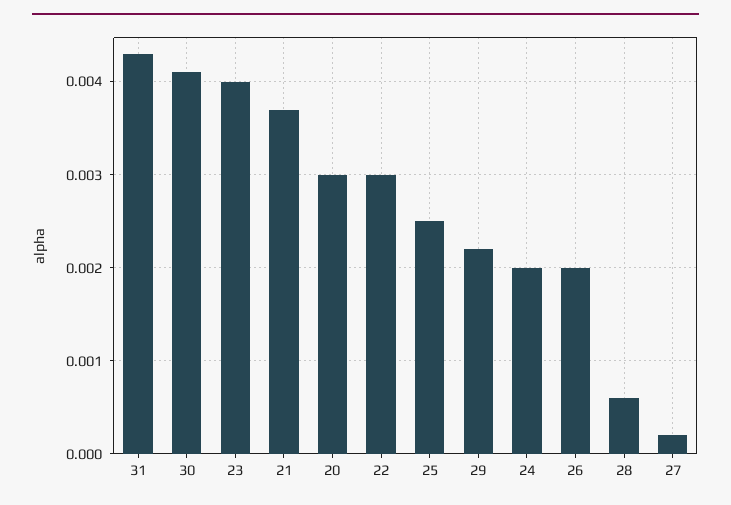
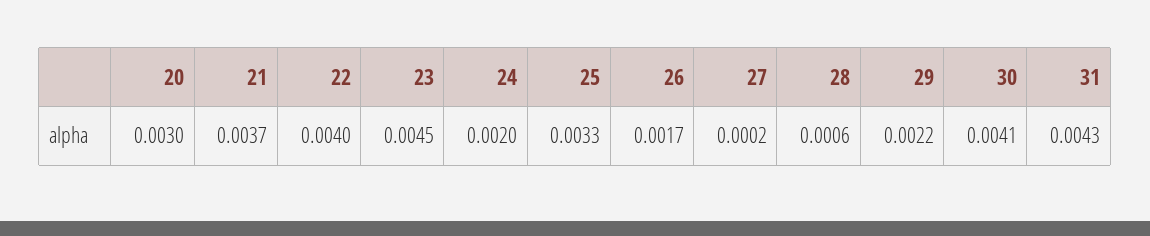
23: 0.004 -> 0.0045
22: 0.003 -> 0.004
25: 0.0025 -> 0.0033
26: 0.002 -> 0.0017

